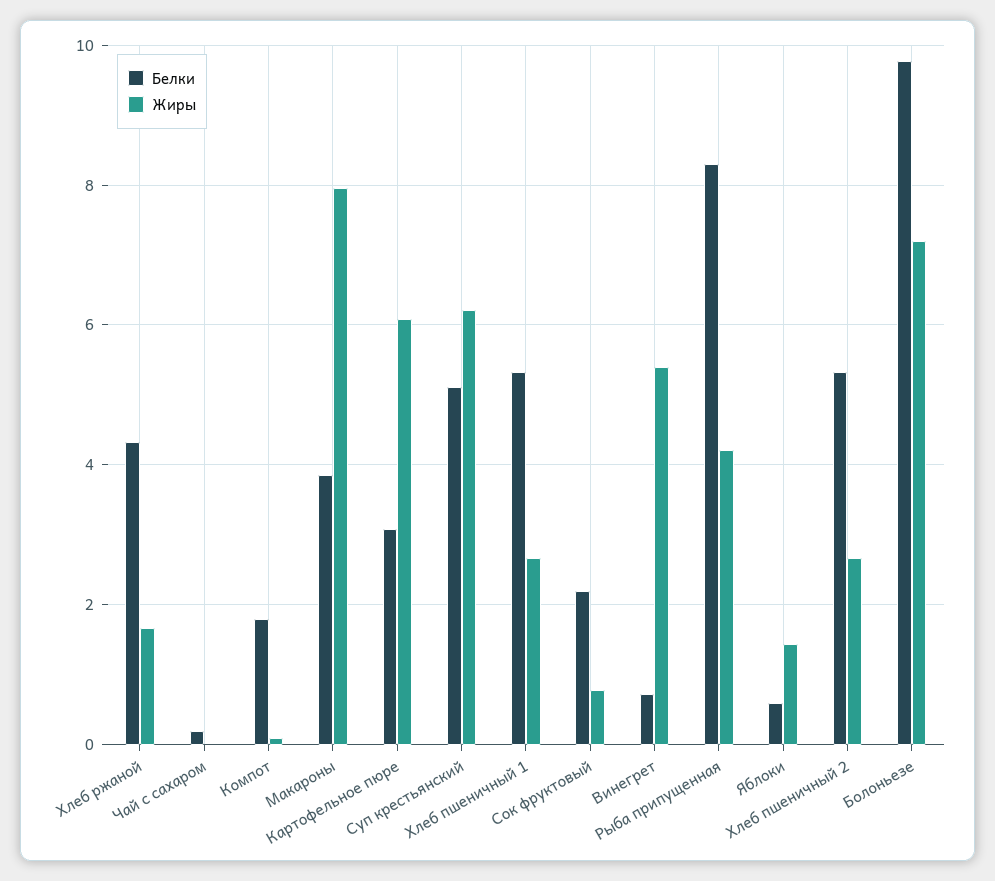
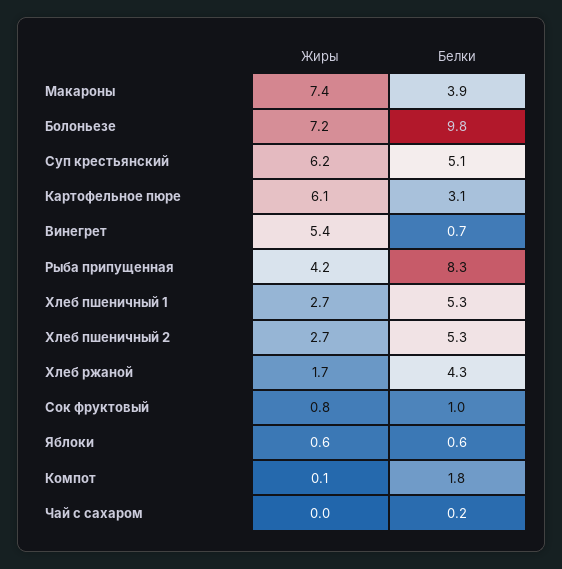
Жиры, Макароны: 8 -> 7.4
Белки, Сок фруктовый: 2.2 -> 1
Жиры, Яблоки: 1.4 -> 0.6

